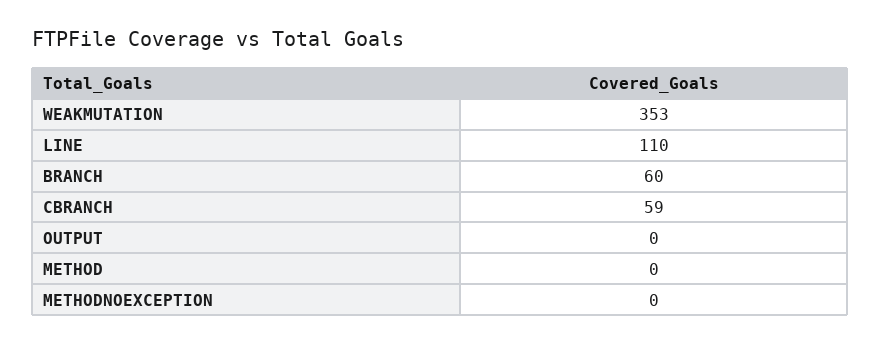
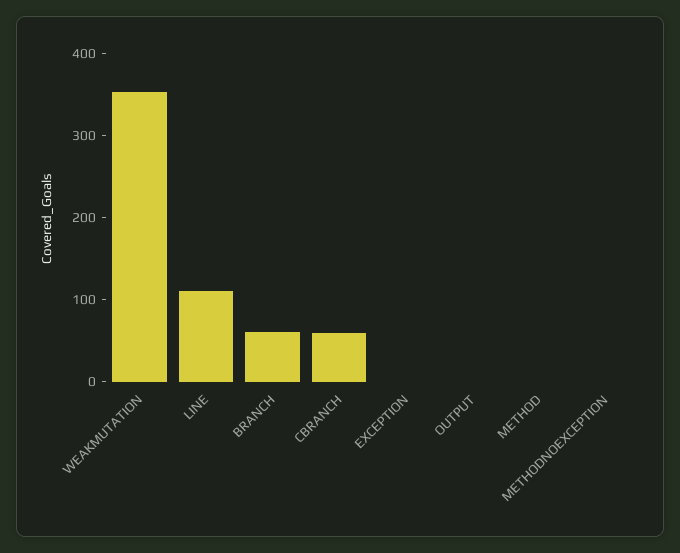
EXCEPTION: none -> 0

